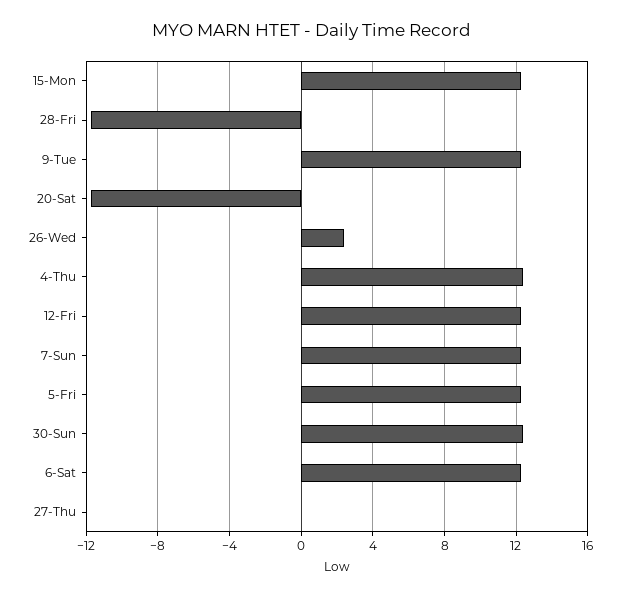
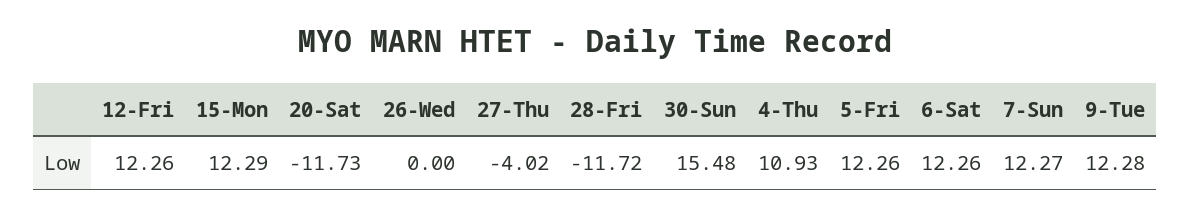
26-Wed: 2.5 -> 0
4-Thu: 12.5 -> 10.93
30-Sun: 12.5 -> 15.48
27-Thu: 0 -> -4.02

